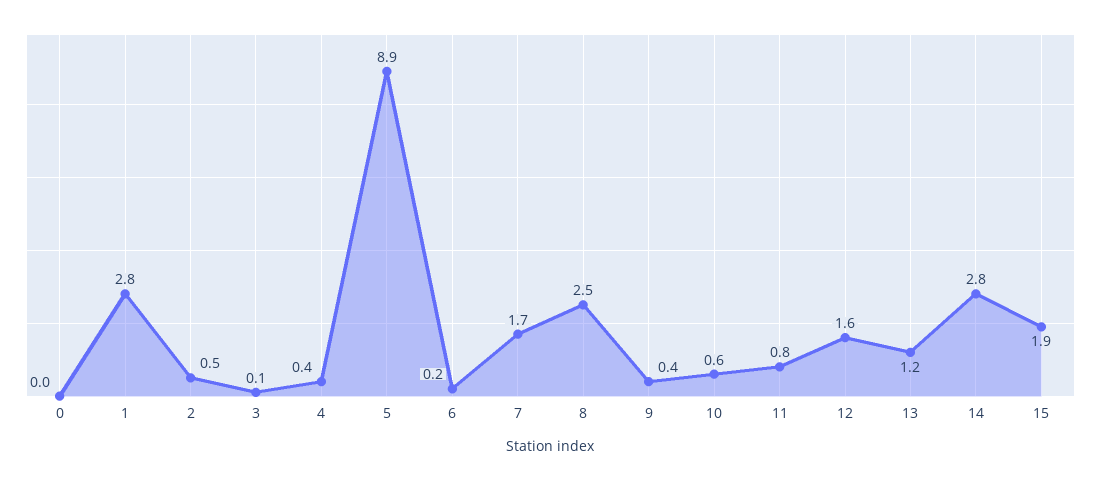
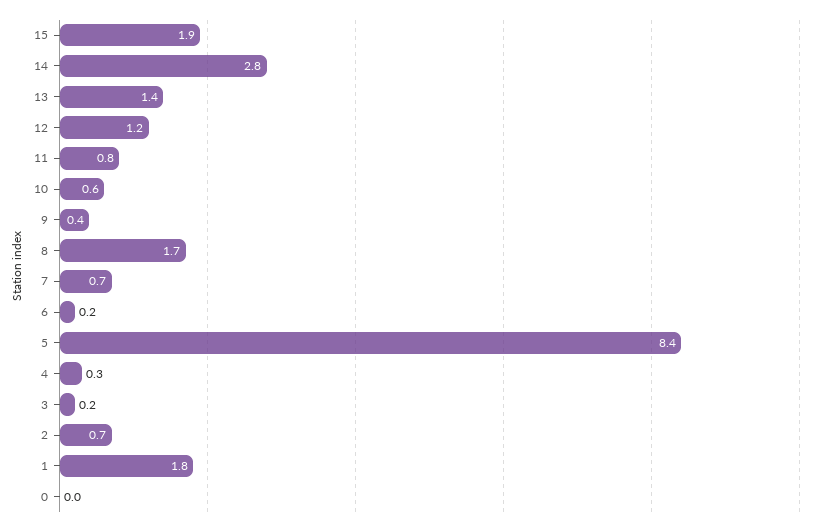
1: 2.8 -> 1.8
2: 0.5 -> 0.7
3: 0.1 -> 0.2
4: 0.4 -> 0.3
5: 8.9 -> 8.4
7: 1.7 -> 0.7
8: 2.5 -> 1.7
12: 1.6 -> 1.2
13: 1.2 -> 1.4

